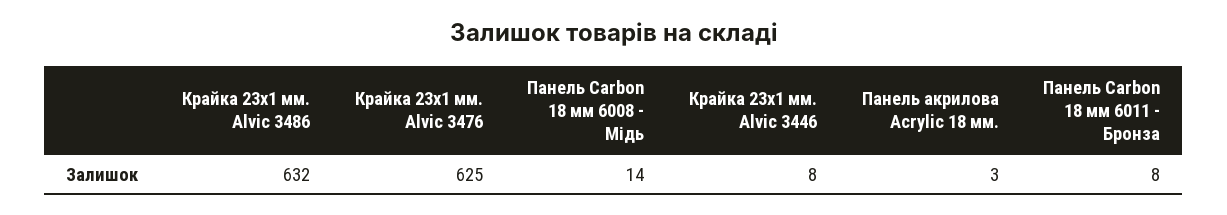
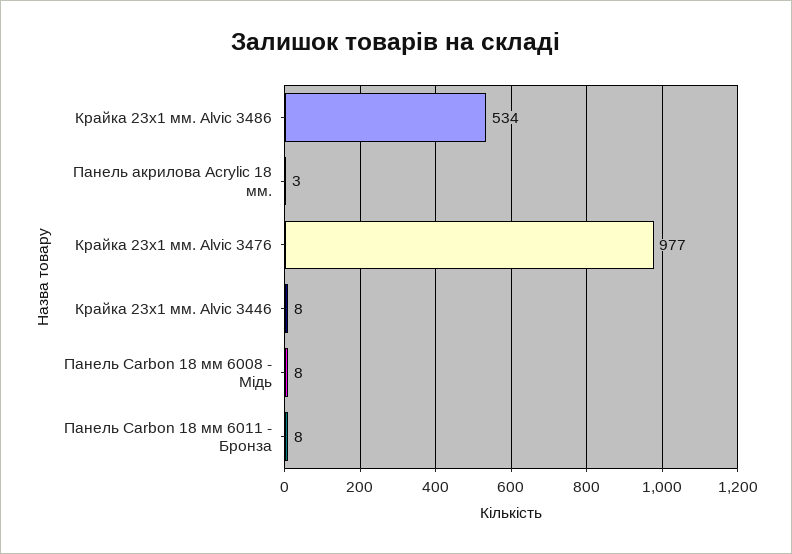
Крайка 23x1 мм. Alvic 3486: 632 -> 534
Крайка 23x1 мм. Alvic 3476: 625 -> 977
Панель Carbon 18 мм 6008 - Мідь: 14 -> 8

